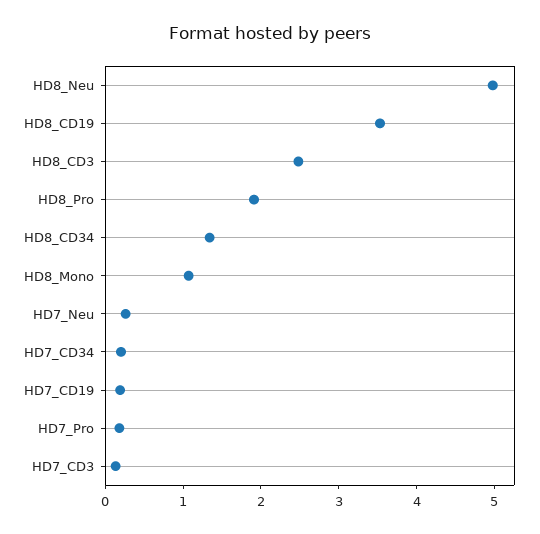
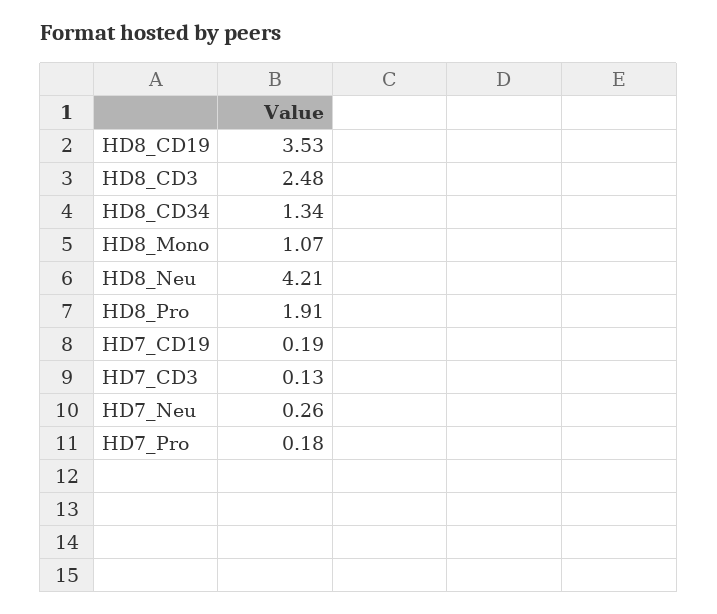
HD8_Neu: 5 -> 4.21
HD7_CD34: 0.2 -> none

